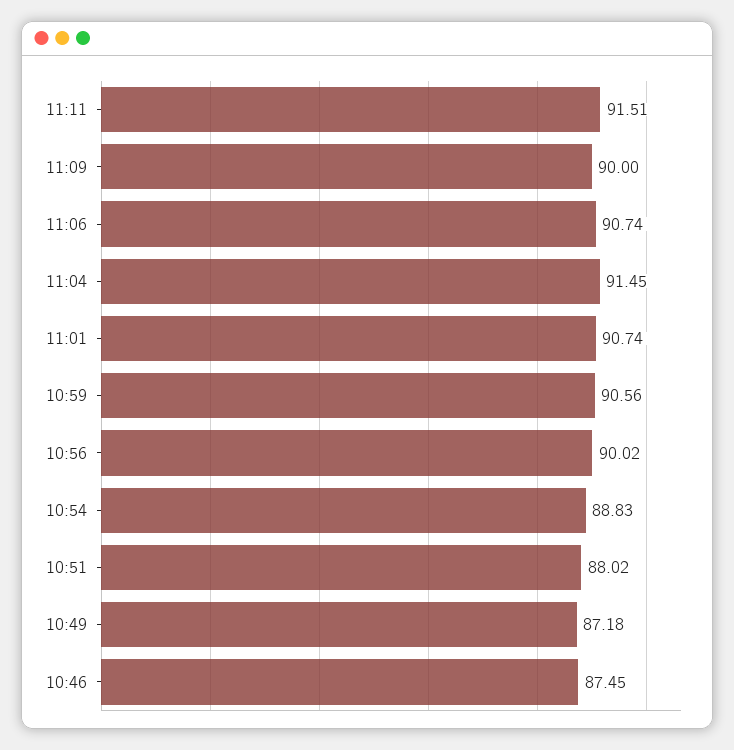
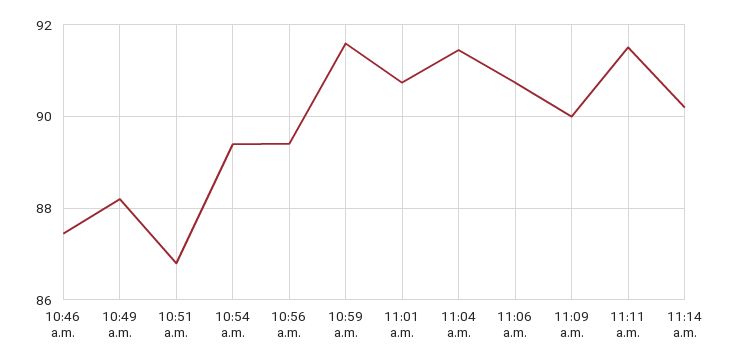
10:59: 90.56 -> 91.6
10:56: 90.02 -> 89.4
10:54: 88.83 -> 89.4
10:51: 88.02 -> 86.8
10:49: 87.18 -> 88.2
11:14 a.m.: none -> 90.2

